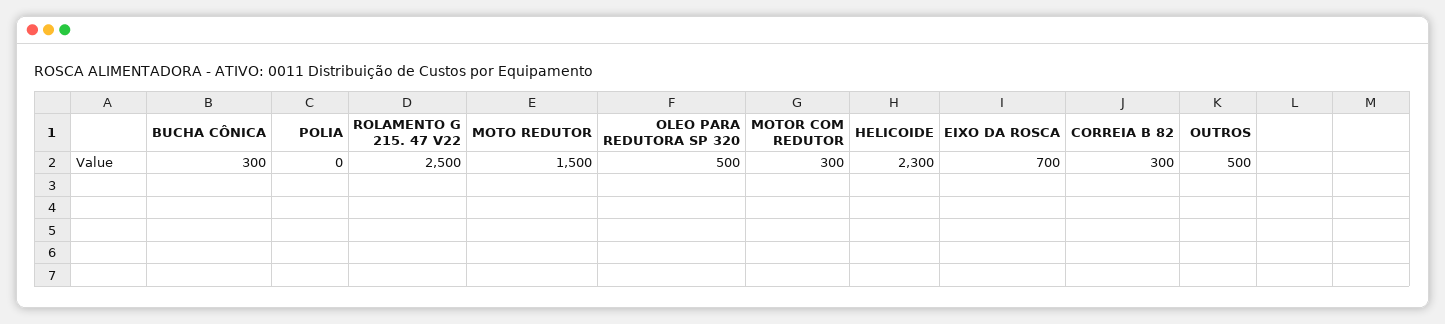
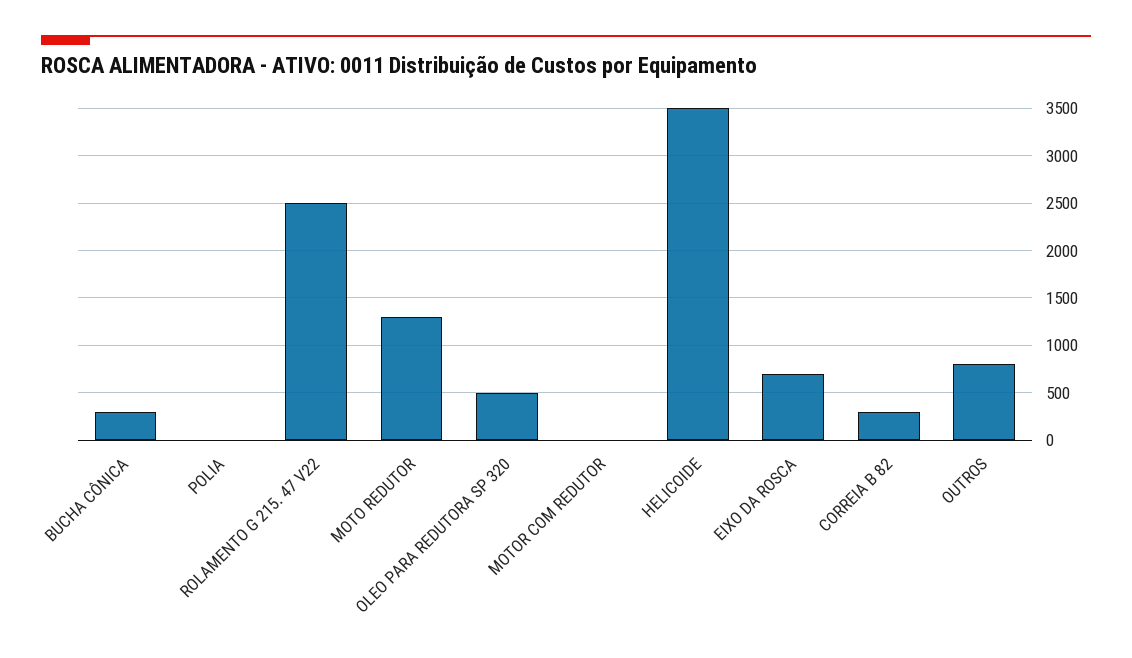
MOTO REDUTOR: 1500 -> 1300
MOTOR COM REDUTOR: 300 -> 0
HELICOIDE: 2300 -> 3500
OUTROS: 500 -> 800

